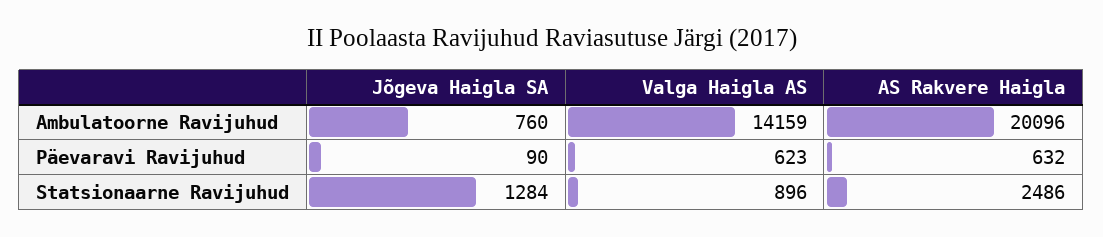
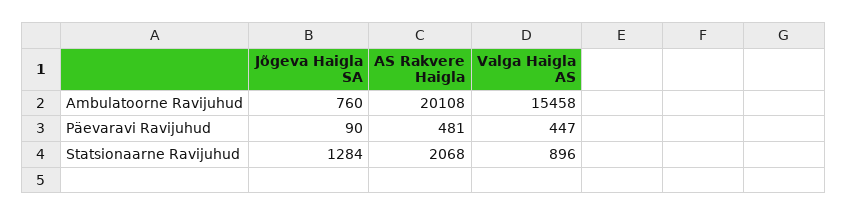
Valga Haigla AS, Ambulatoorne Ravijuhud: 14159 -> 15458
AS Rakvere Haigla, Ambulatoorne Ravijuhud: 20096 -> 20108
Valga Haigla AS, Päevaravi Ravijuhud: 623 -> 447
AS Rakvere Haigla, Päevaravi Ravijuhud: 632 -> 481
AS Rakvere Haigla, Statsionaarne Ravijuhud: 2486 -> 2068

